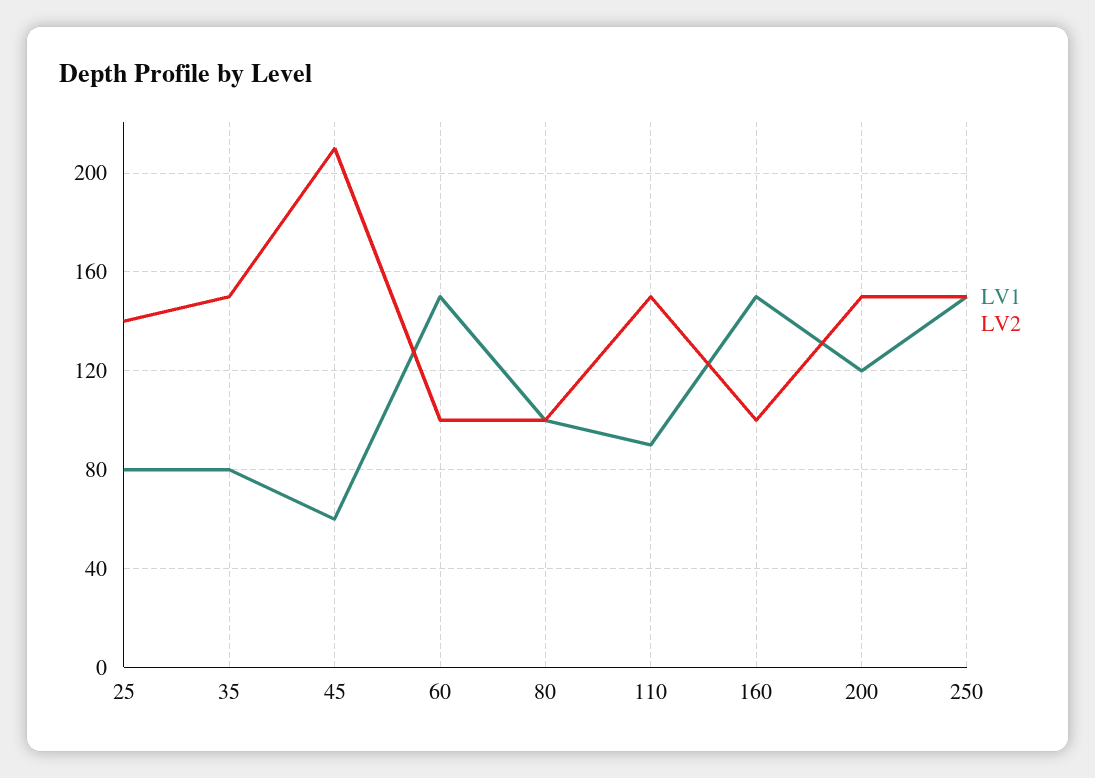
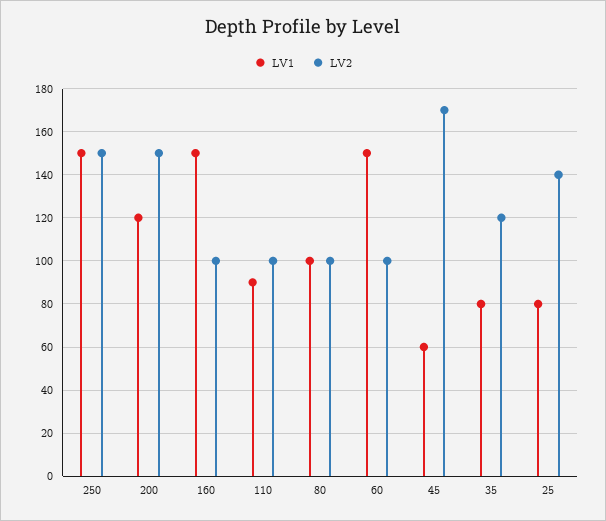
LV2, 35: 150 -> 120
LV2, 45: 210 -> 170
LV2, 110: 150 -> 100

